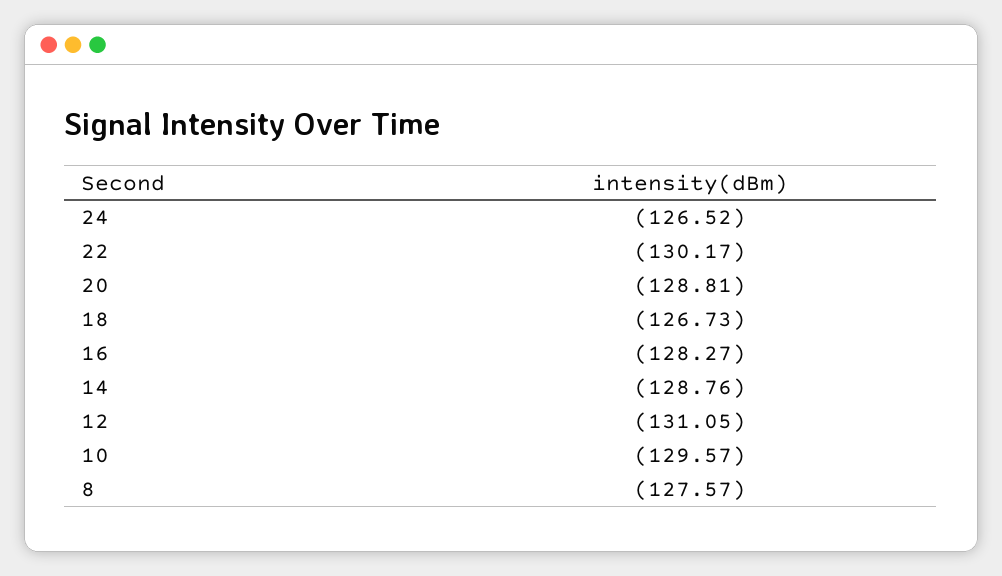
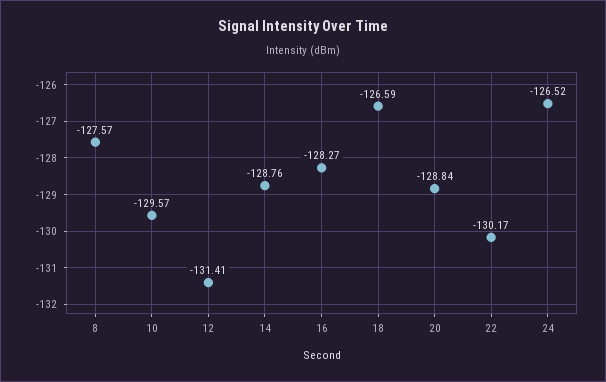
20: -128.81 -> -128.84
18: -126.73 -> -126.59
12: -131.05 -> -131.41

